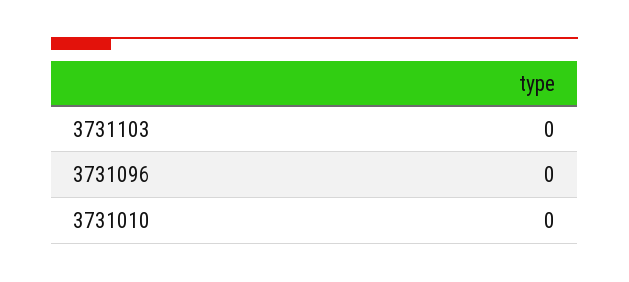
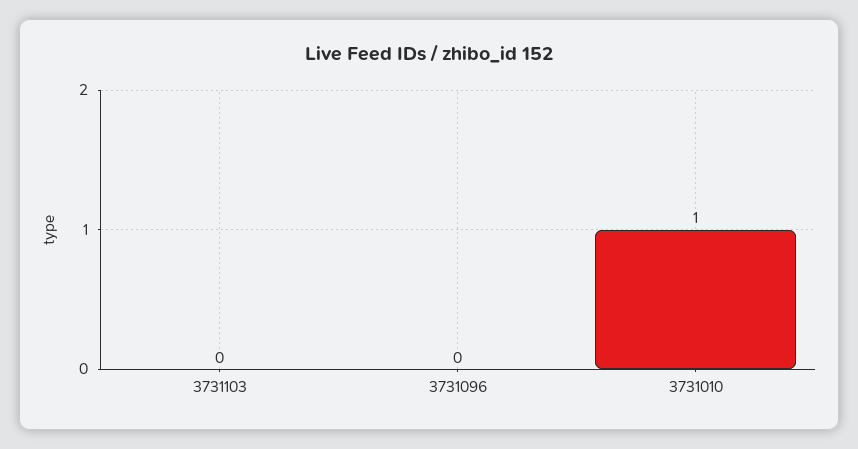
3731010: 0 -> 1

